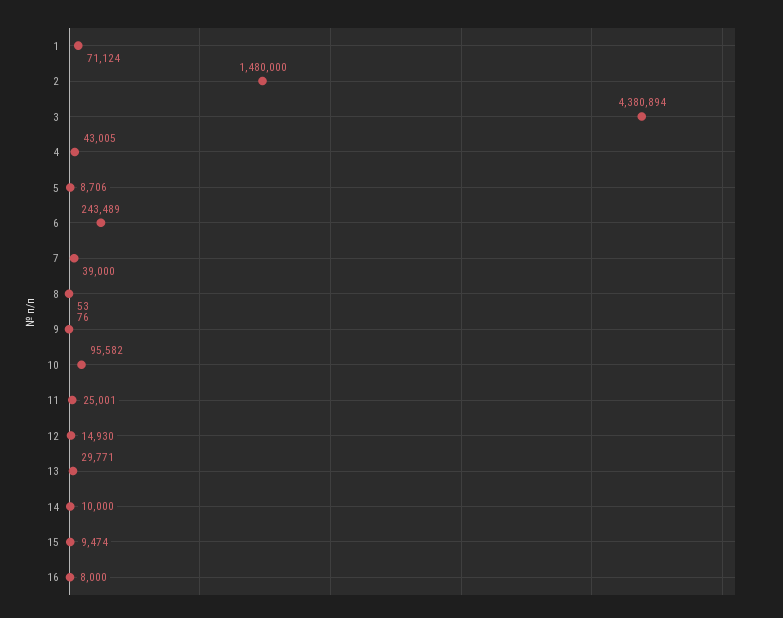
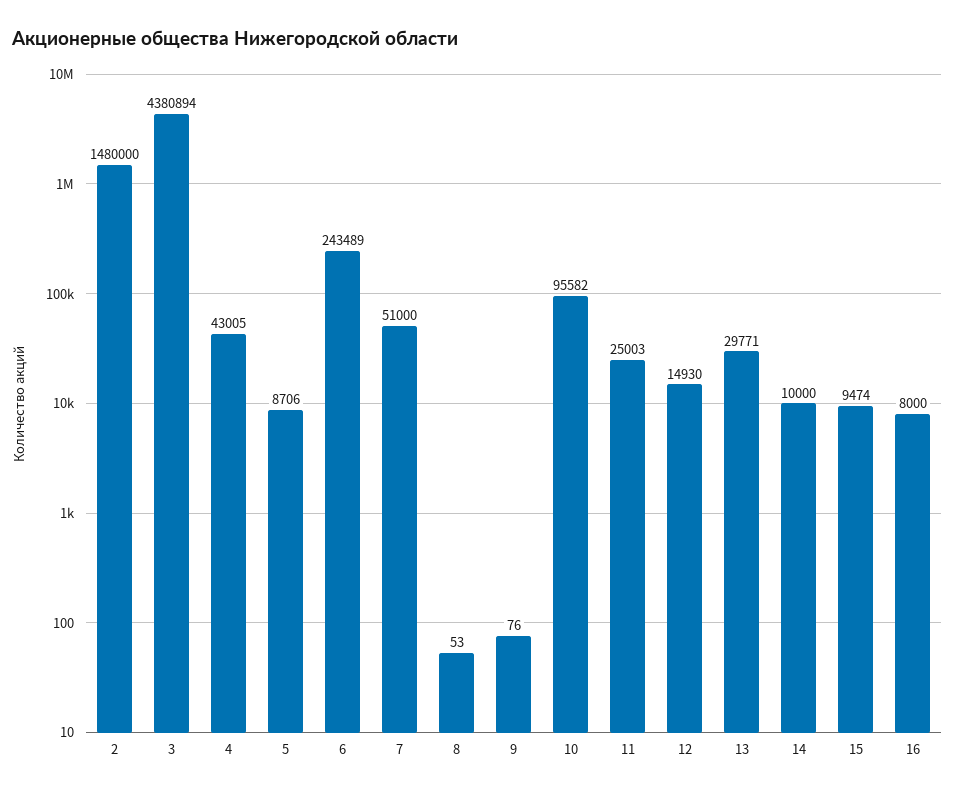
1: 71124 -> none
7: 39000 -> 51000
11: 25001 -> 25003

